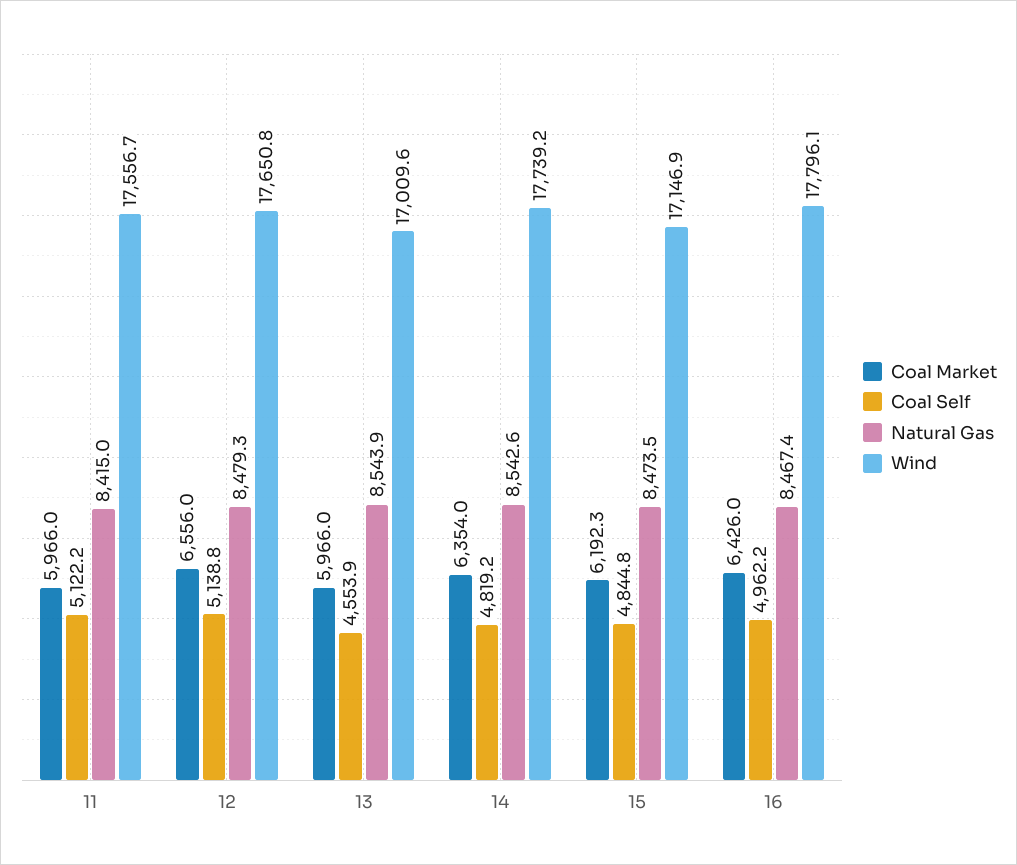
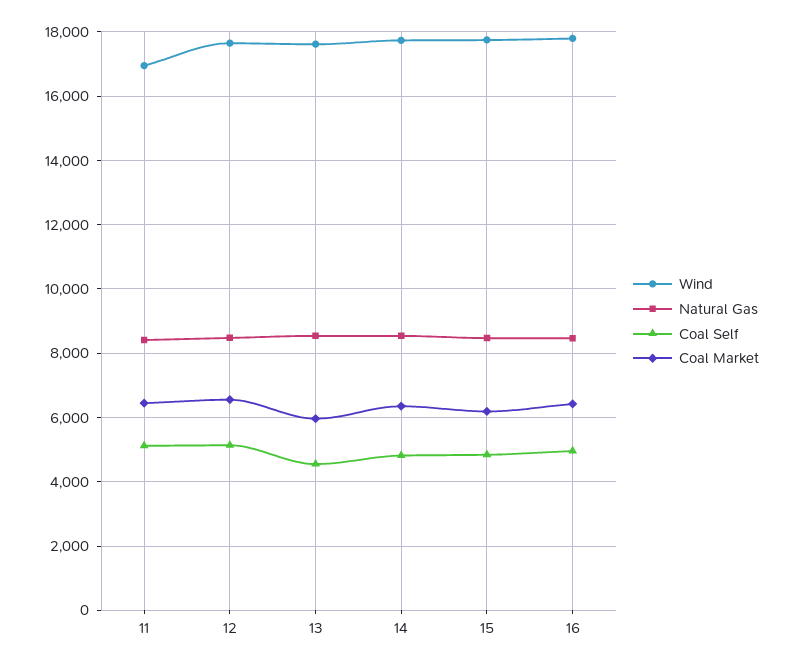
Coal Market, 11: 5966 -> 6400
Wind, 11: 17556.7 -> 17000
Wind, 13: 17009.6 -> 17600
Wind, 15: 17146.9 -> 17800

